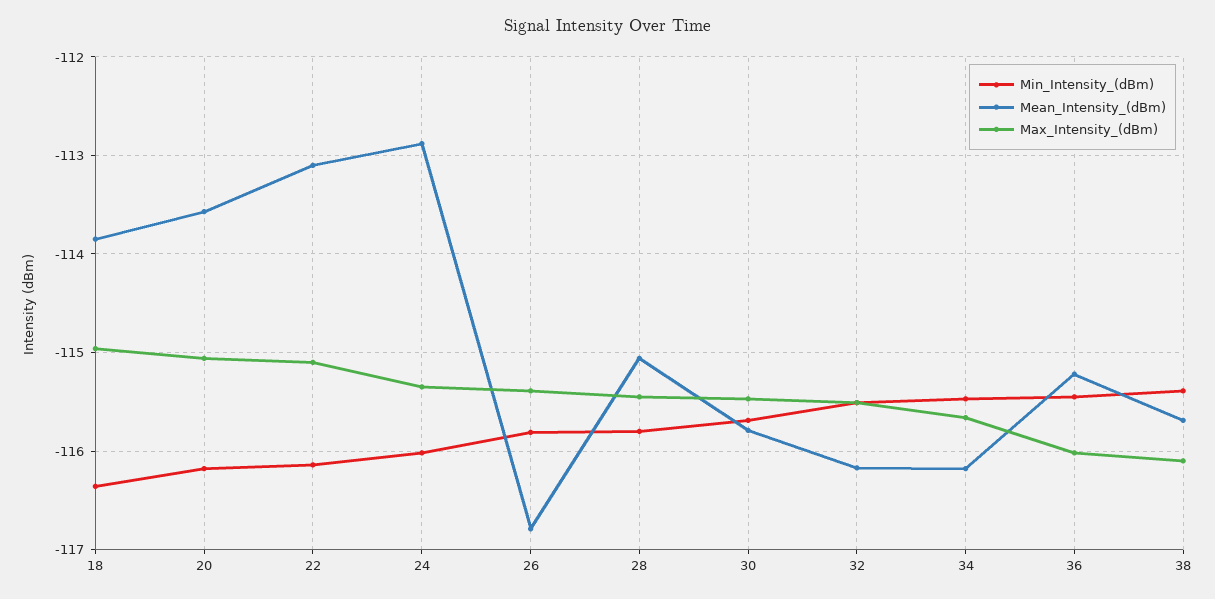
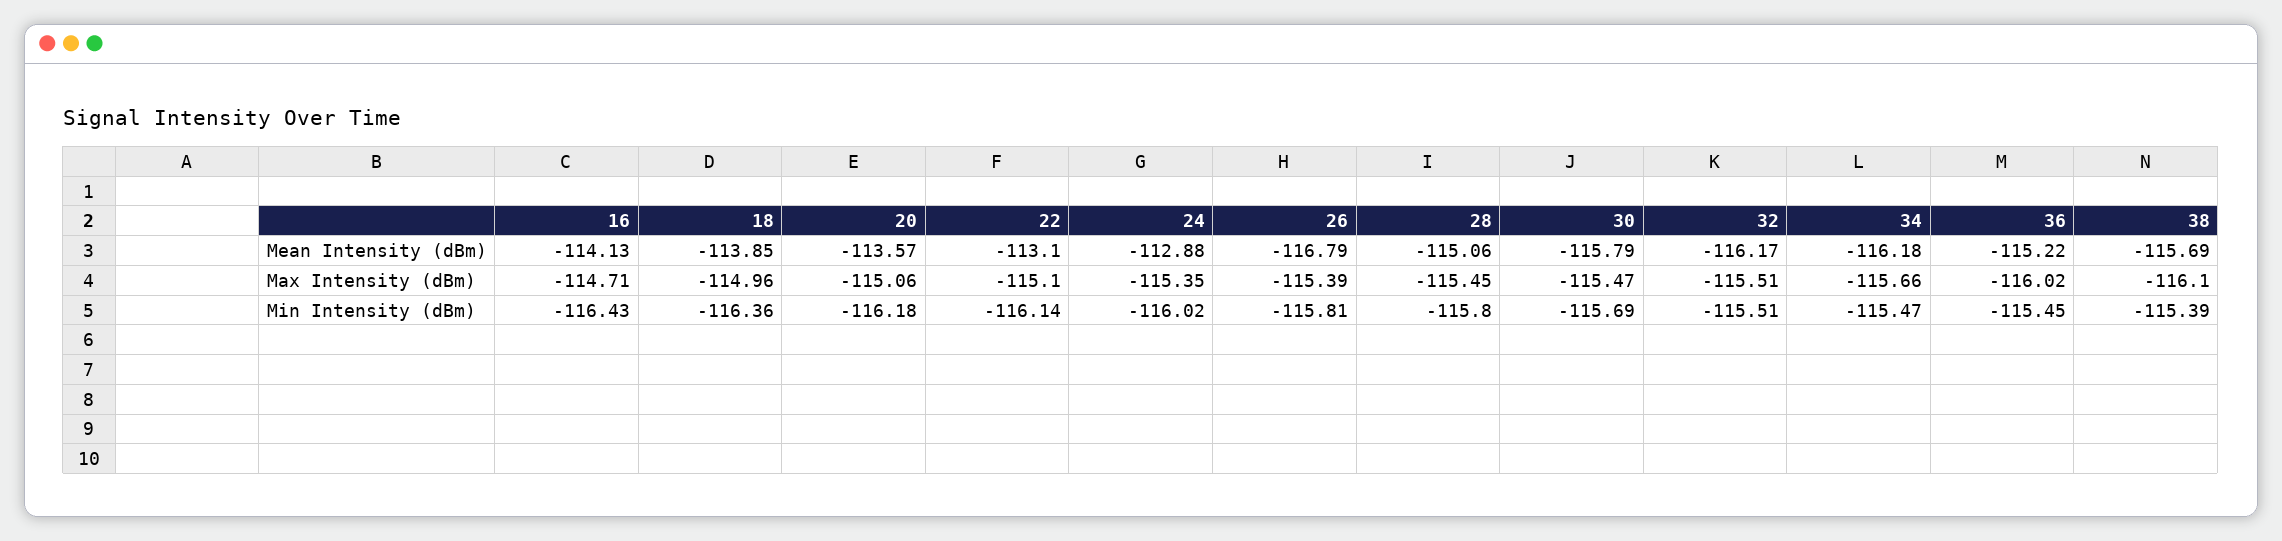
Mean_Intensity_(dBm), 16: none -> -114.13
Max_Intensity_(dBm), 16: none -> -114.71
Min_Intensity_(dBm), 16: none -> -116.43

